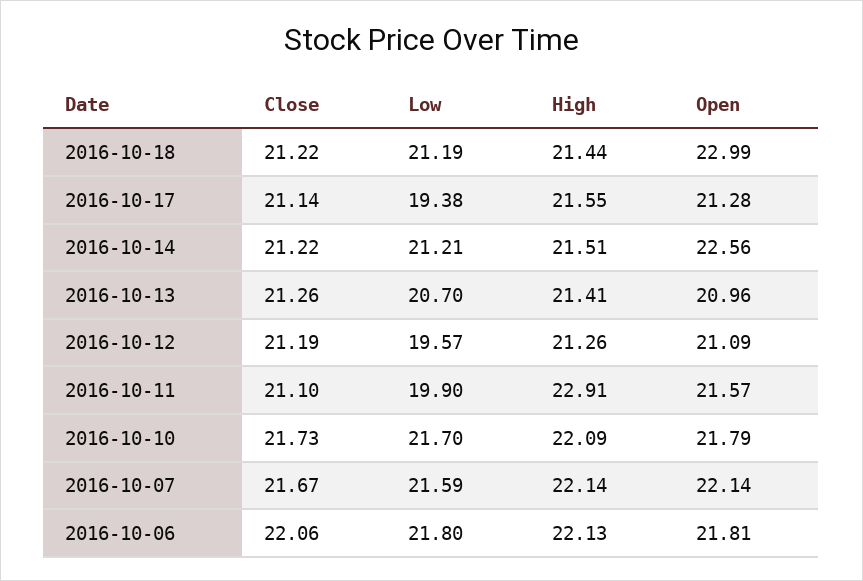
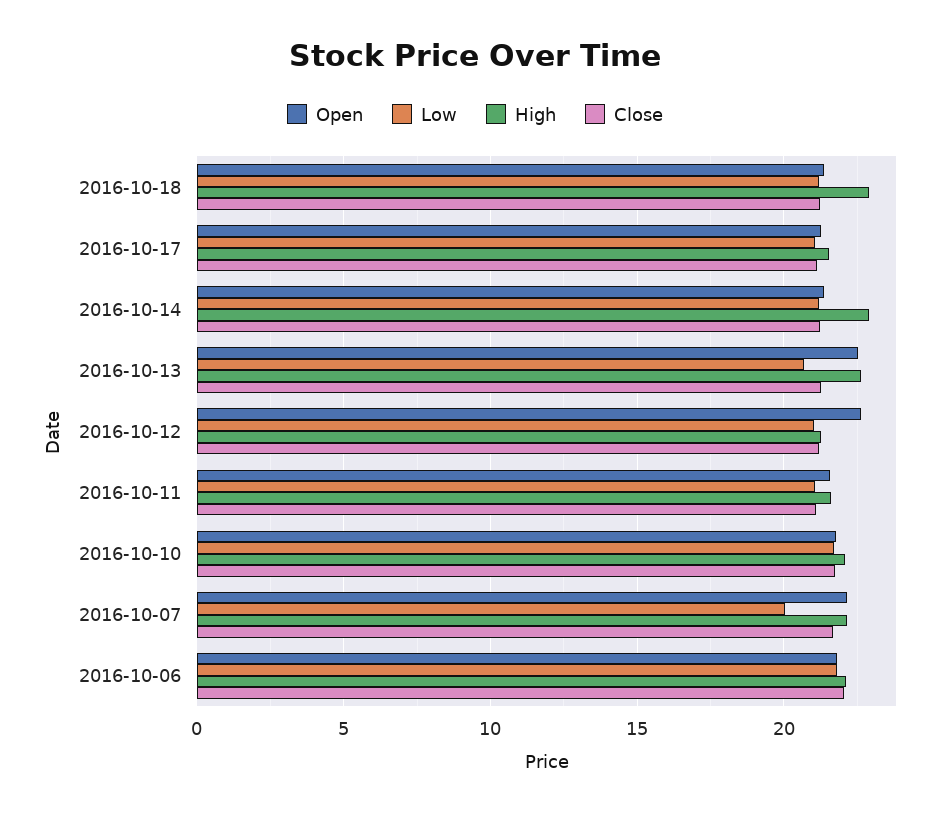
High, 2016-10-18: 21.44 -> 23
Open, 2016-10-18: 22.99 -> 21.5
Low, 2016-10-17: 19.38 -> 21
High, 2016-10-14: 21.51 -> 23
Open, 2016-10-14: 22.56 -> 21.5
High, 2016-10-13: 21.41 -> 22.5
Open, 2016-10-13: 20.96 -> 22.5
Low, 2016-10-12: 19.57 -> 21
Open, 2016-10-12: 21.09 -> 22.5
Low, 2016-10-11: 19.9 -> 21
High, 2016-10-11: 22.91 -> 21.5
Low, 2016-10-07: 21.59 -> 20

